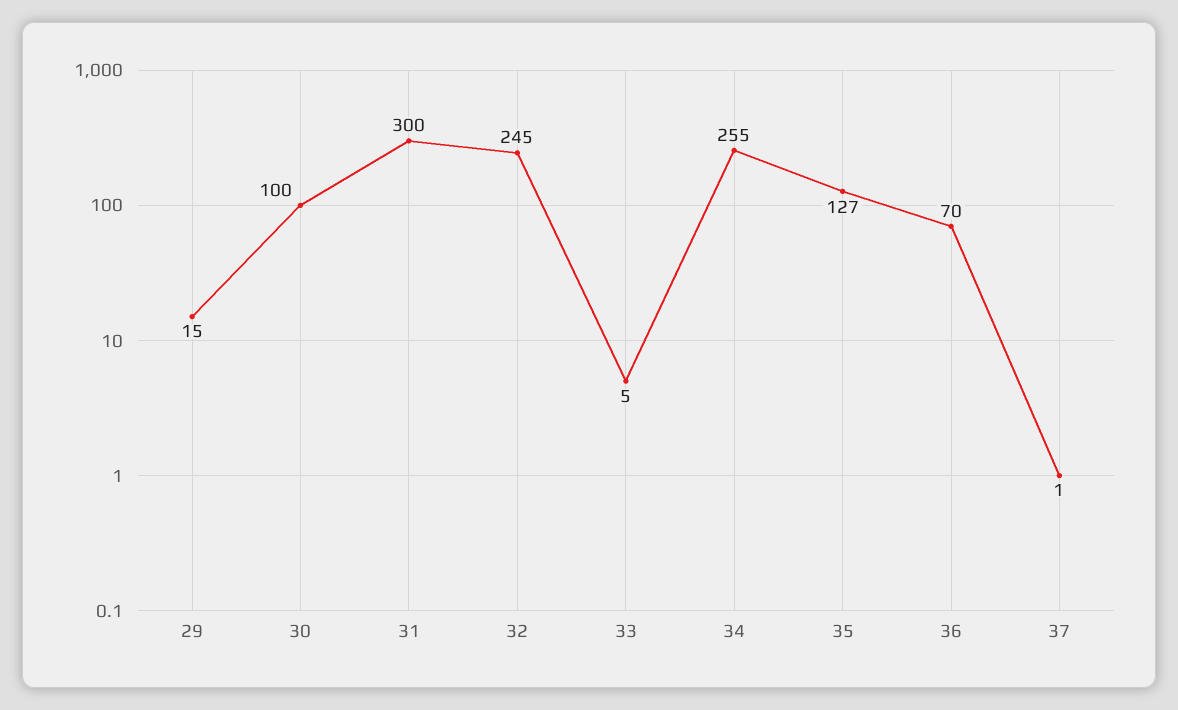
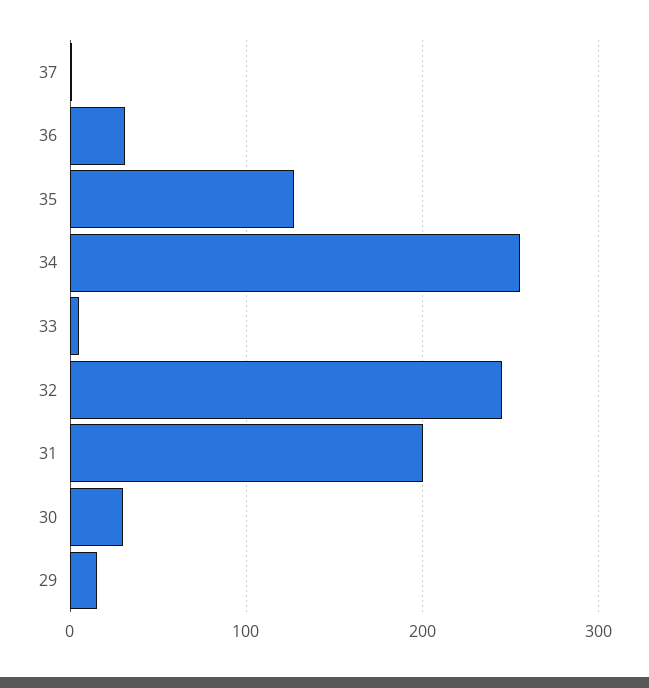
30: 100 -> 30
31: 300 -> 200
36: 70 -> 30

